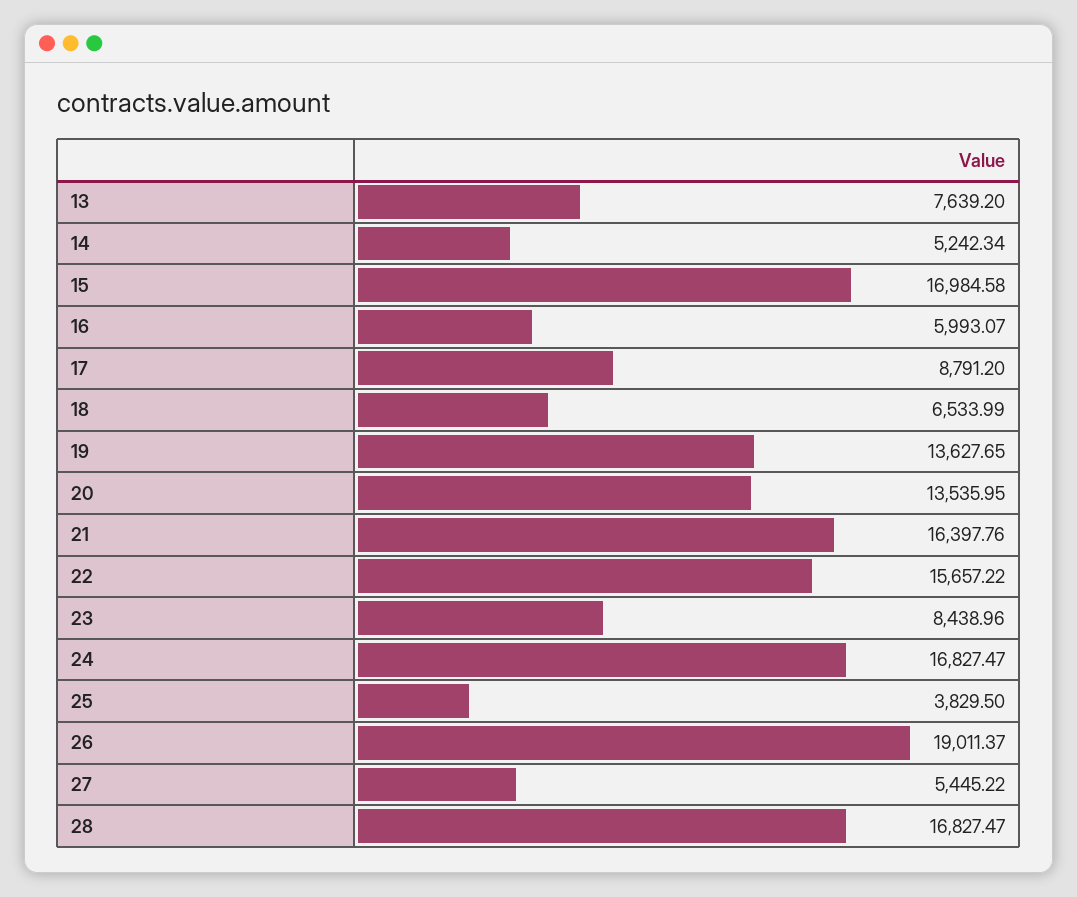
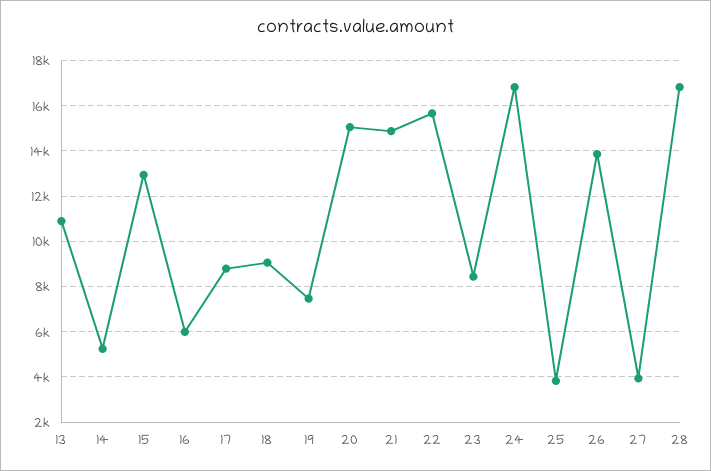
13: 7639.2 -> 11000
15: 16984.58 -> 13000
18: 6533.99 -> 9000
19: 13627.65 -> 7500
20: 13535.95 -> 15000
21: 16397.76 -> 15000
26: 19011.37 -> 14000
27: 5445.22 -> 4000

